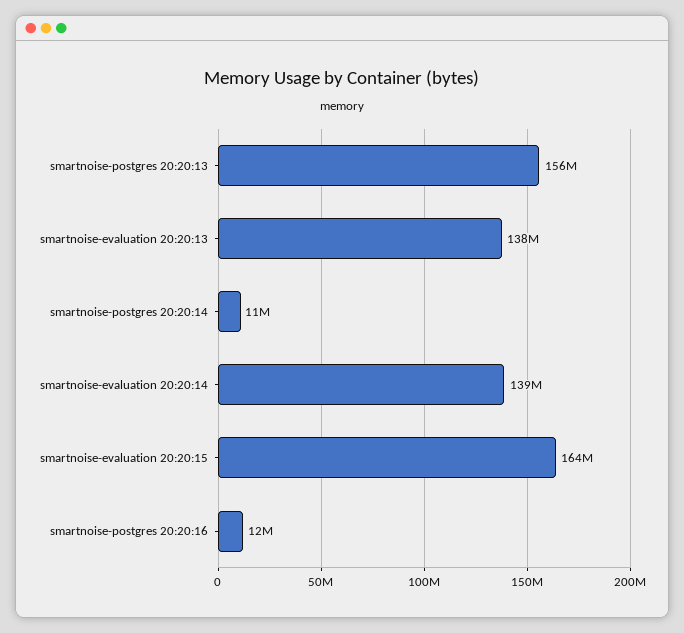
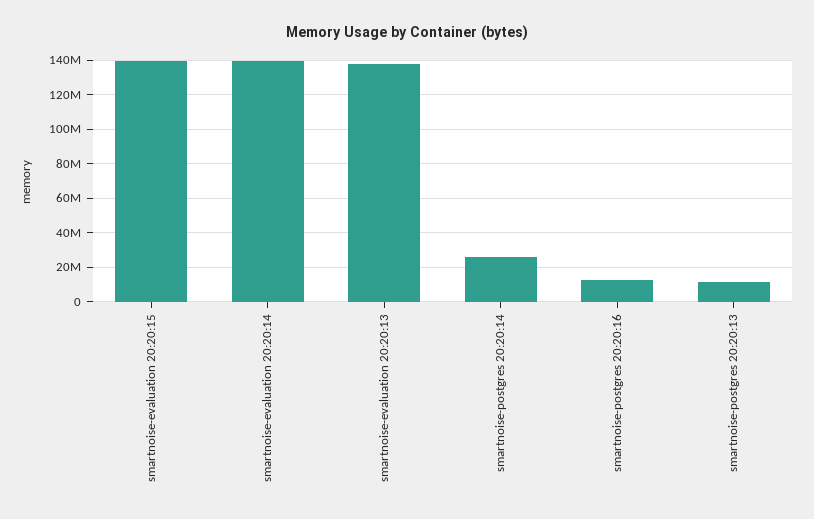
smartnoise-postgres 20:20:13: 156000000 -> 10000000
smartnoise-postgres 20:20:14: 11000000 -> 25000000
smartnoise-evaluation 20:20:15: 164000000 -> 140000000

